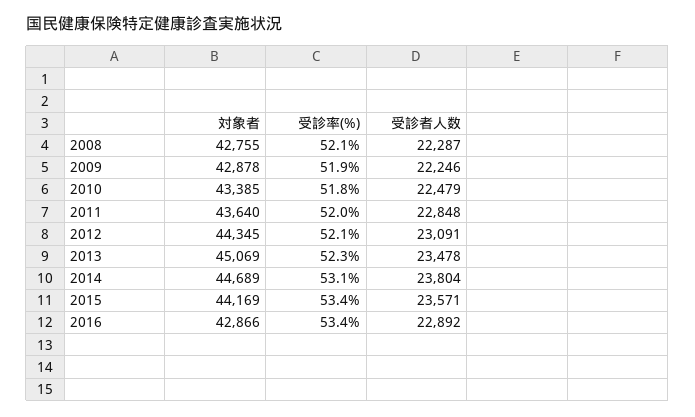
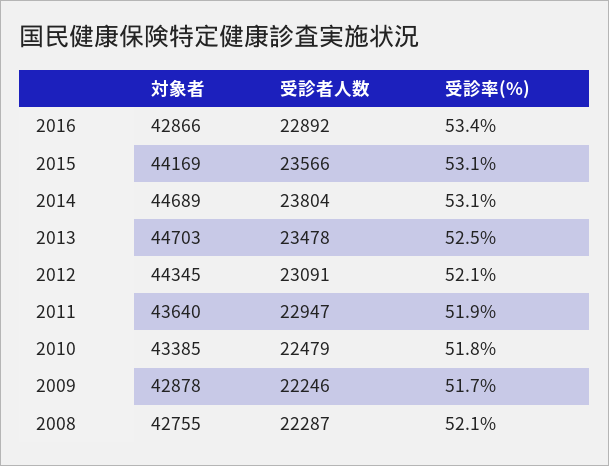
受診率(%), 2009: 51.9 -> 51.7
受診率(%), 2011: 52 -> 51.9
受診者人数, 2011: 22848 -> 22947
対象者, 2013: 45069 -> 44703
受診率(%), 2013: 52.3 -> 52.5
受診率(%), 2015: 53.4 -> 53.1
受診者人数, 2015: 23571 -> 23566

